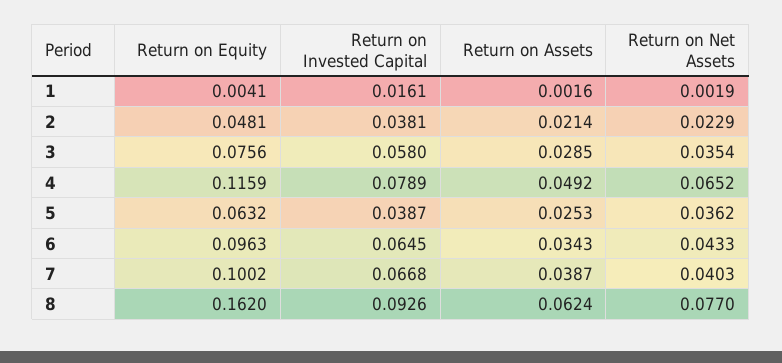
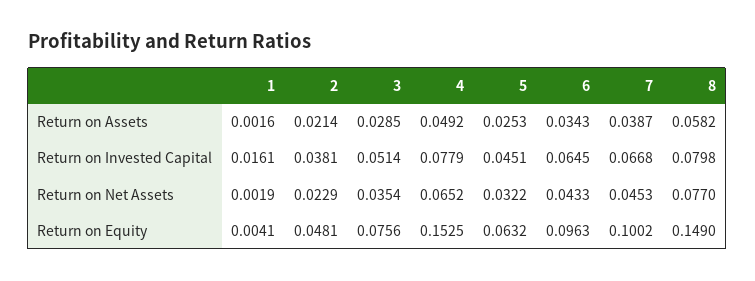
Return on Invested Capital, 3: 0.058 -> 0.0514
Return on Equity, 4: 0.1159 -> 0.1525
Return on Invested Capital, 4: 0.0789 -> 0.0779
Return on Invested Capital, 5: 0.0387 -> 0.0451
Return on Net Assets, 5: 0.0362 -> 0.0322
Return on Net Assets, 7: 0.0403 -> 0.0453
Return on Equity, 8: 0.162 -> 0.149
Return on Invested Capital, 8: 0.0926 -> 0.0798
Return on Assets, 8: 0.0624 -> 0.0582

